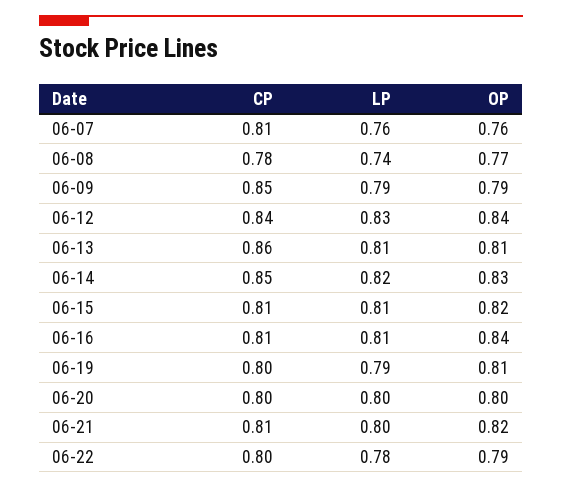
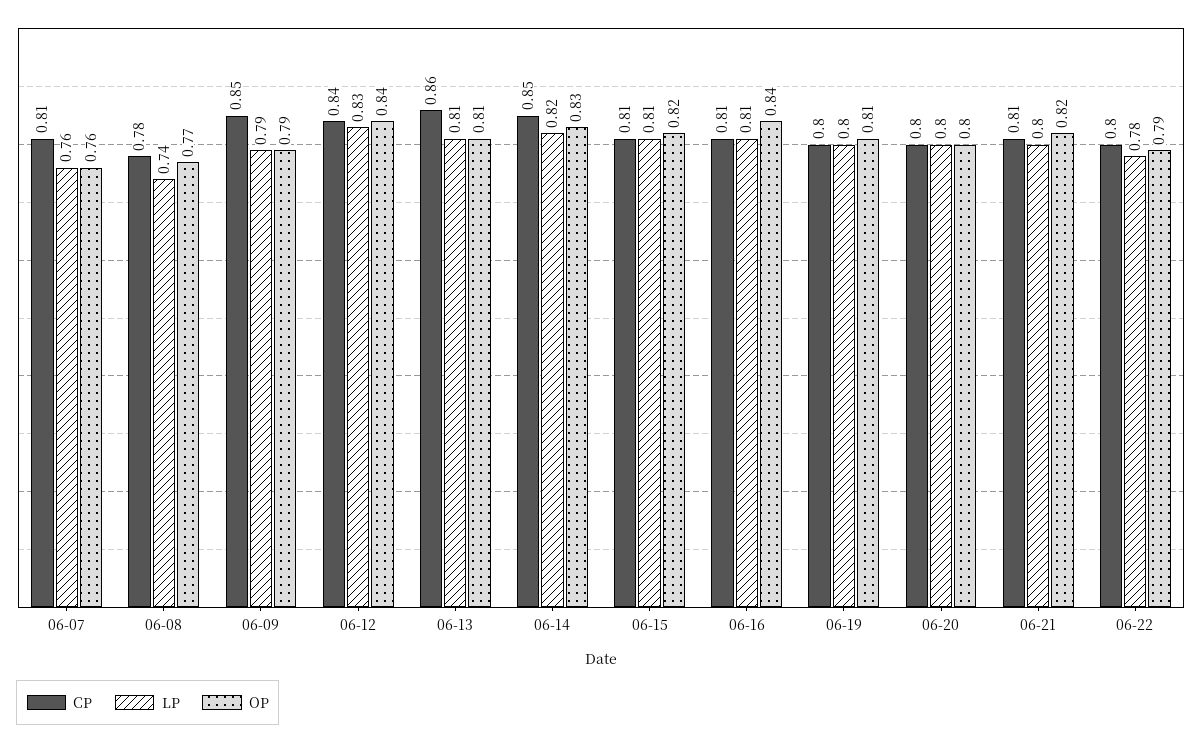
LP, 06-19: 0.79 -> 0.8

